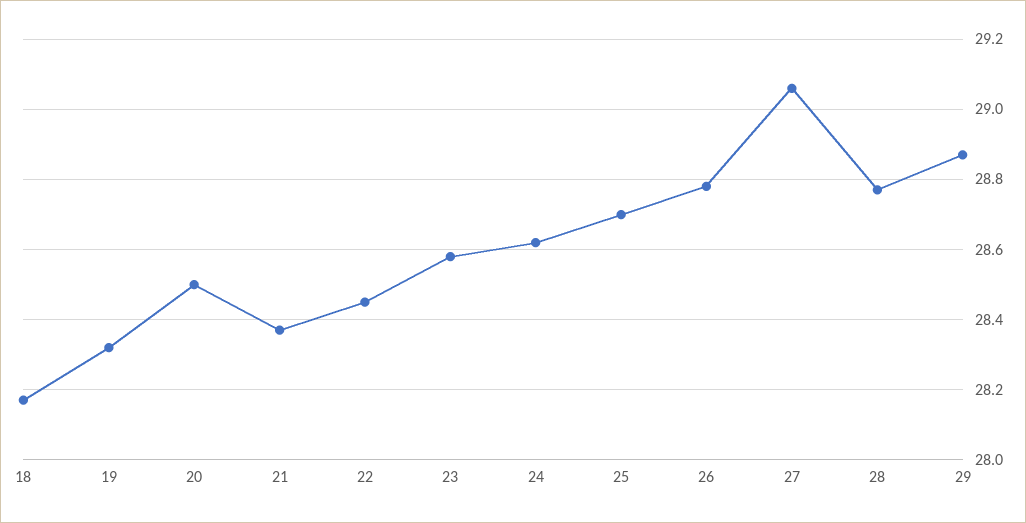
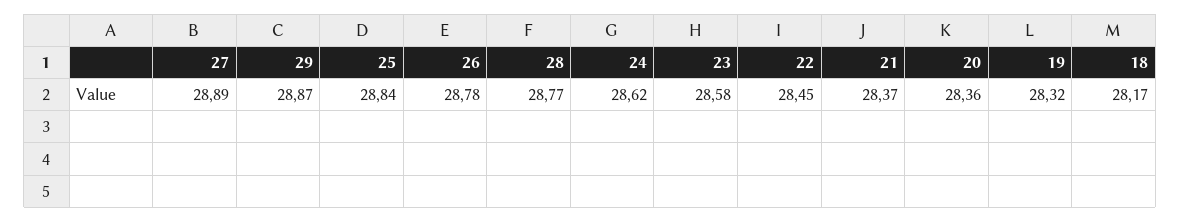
20: 28.5 -> 28.36
25: 28.7 -> 28.84
27: 29.05 -> 28.89

